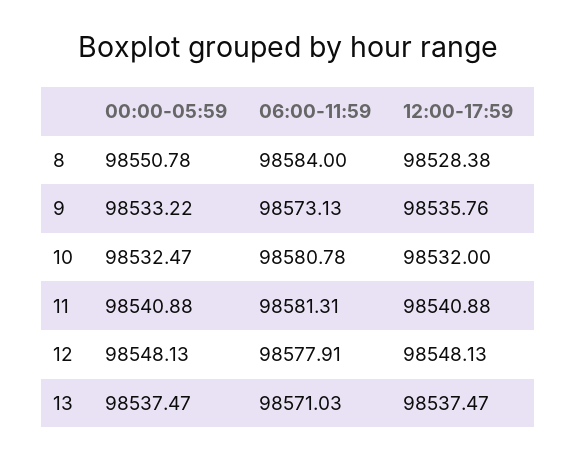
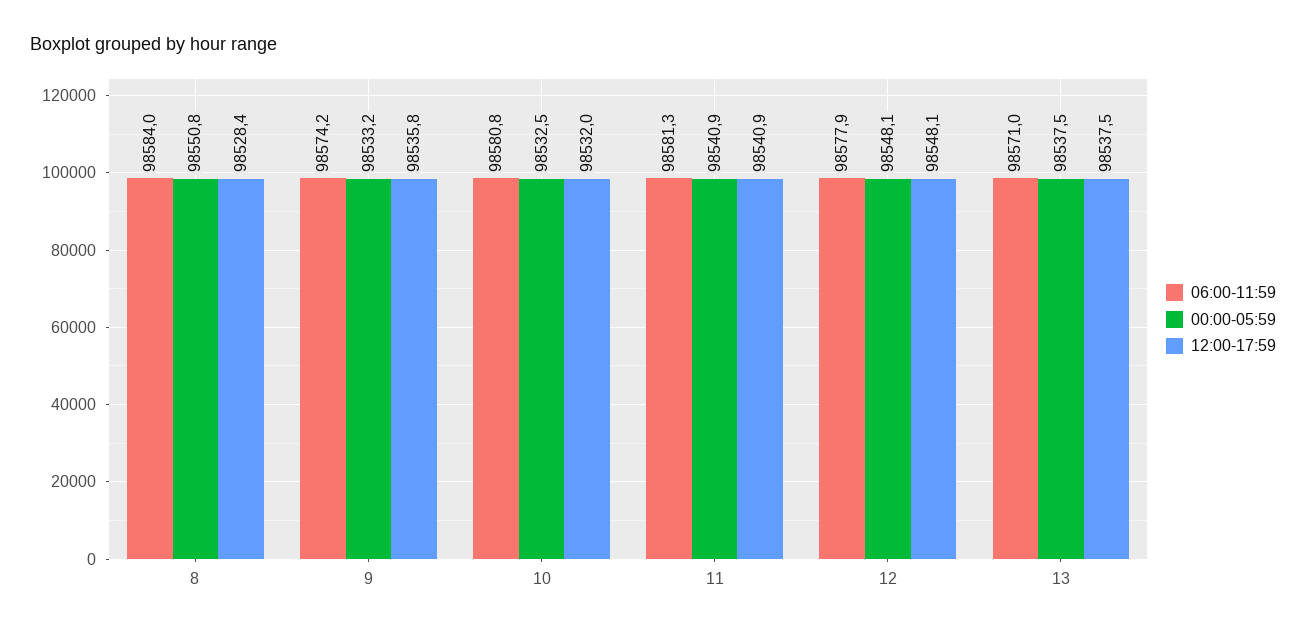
06:00-11:59, 9: 98573.13 -> 98574.2

